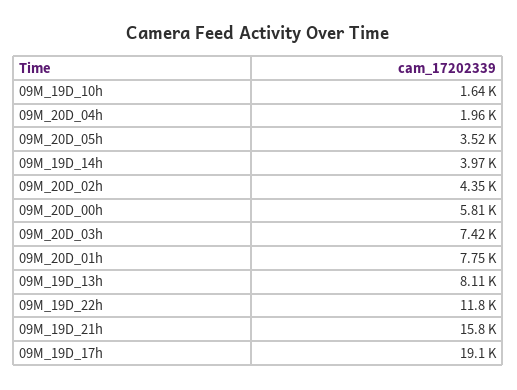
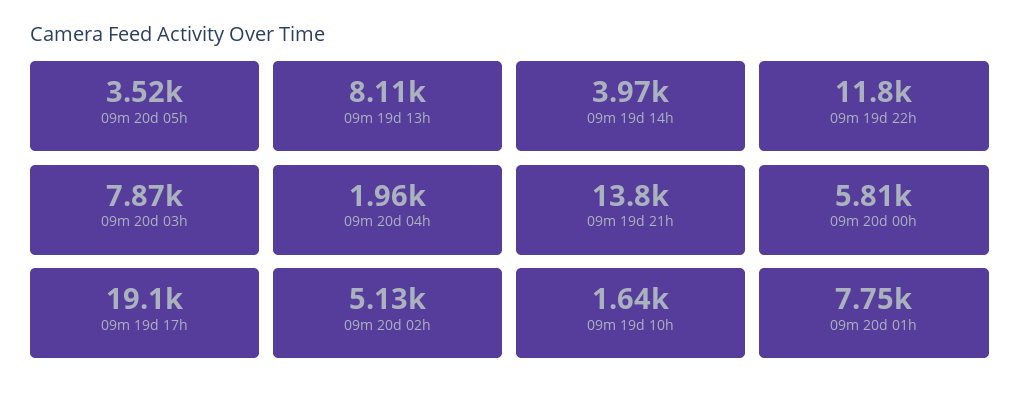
09M_20D_02h: 4350 -> 5130
09M_20D_03h: 7420 -> 7870
09M_19D_21h: 15800 -> 13800

